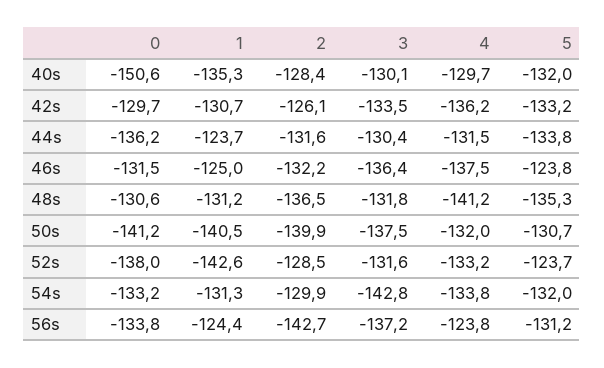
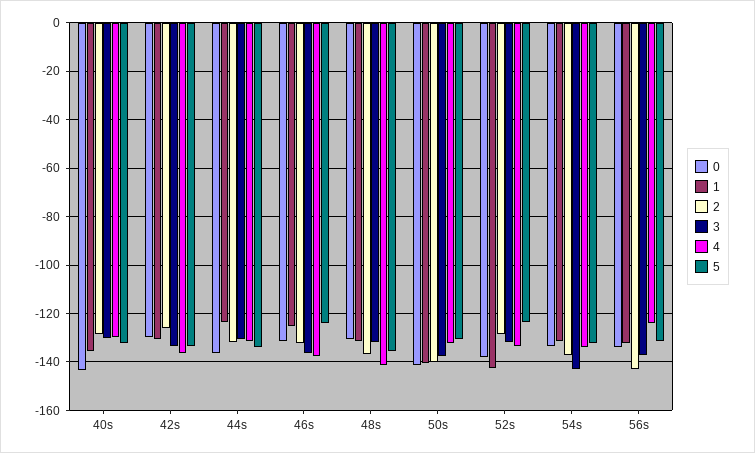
0, 40s: -150.6 -> -142.5
2, 54s: -129.9 -> -137.5
1, 56s: -124.4 -> -132.5

